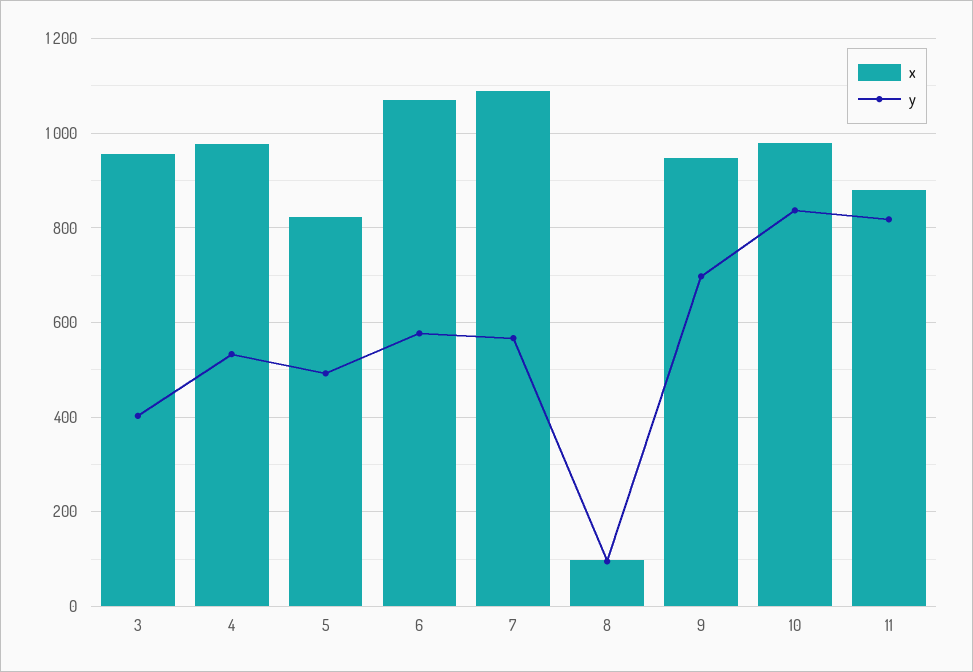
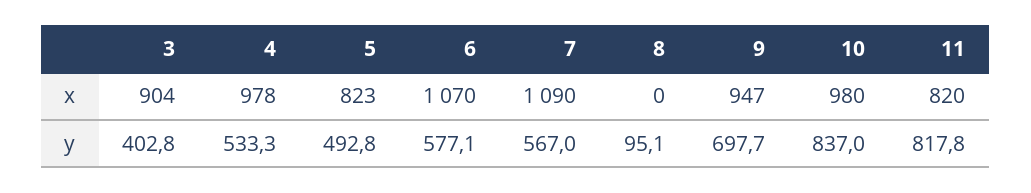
x, 3: 960 -> 904
x, 8: 100 -> 0
x, 11: 880 -> 820

